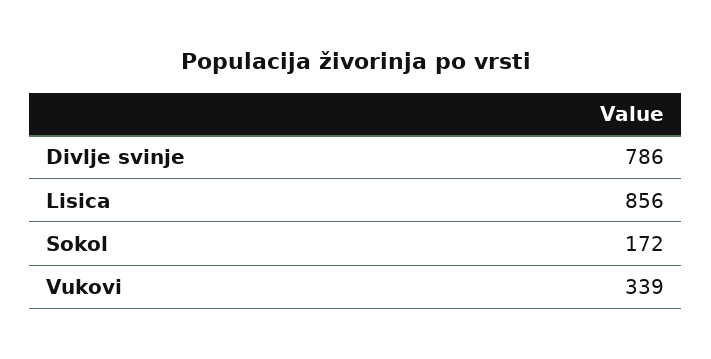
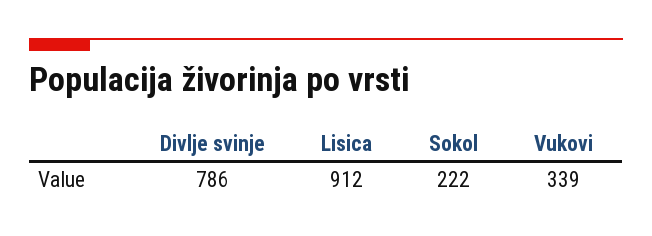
Lisica: 856 -> 912
Sokol: 172 -> 222

